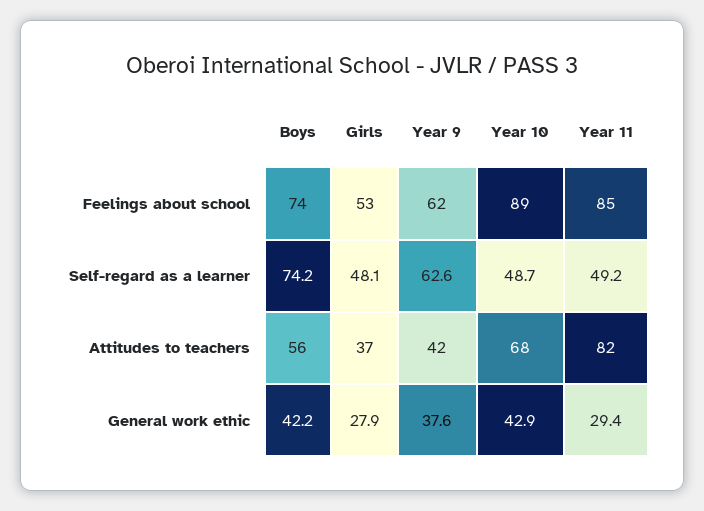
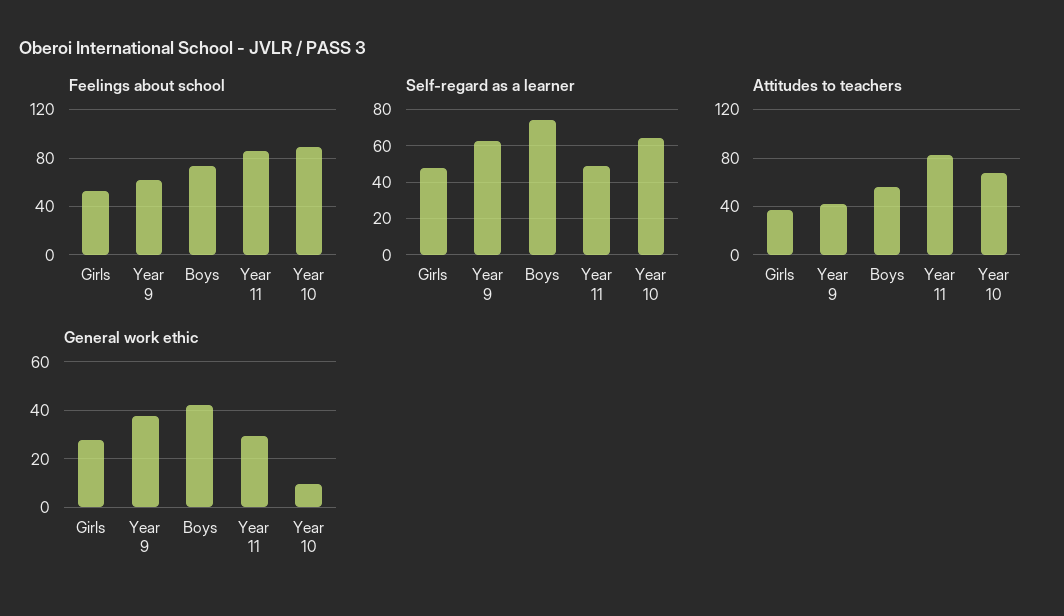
Self-regard as a learner, Year 10: 48.7 -> 65
General work ethic, Year 10: 42.9 -> 10

